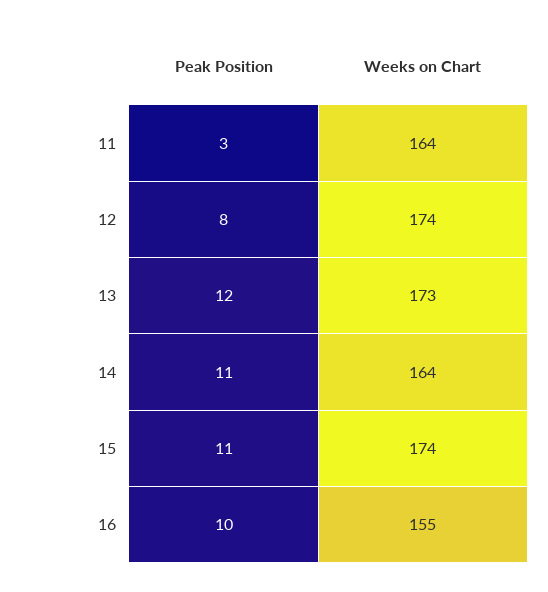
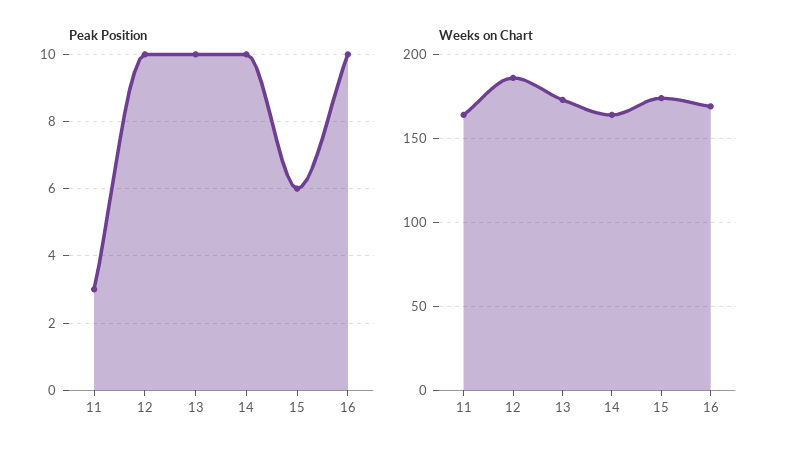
Peak Position, 12: 8 -> 10
Weeks on Chart, 12: 174 -> 185
Peak Position, 13: 12 -> 10
Peak Position, 14: 11 -> 10
Peak Position, 15: 11 -> 6
Weeks on Chart, 16: 155 -> 170

